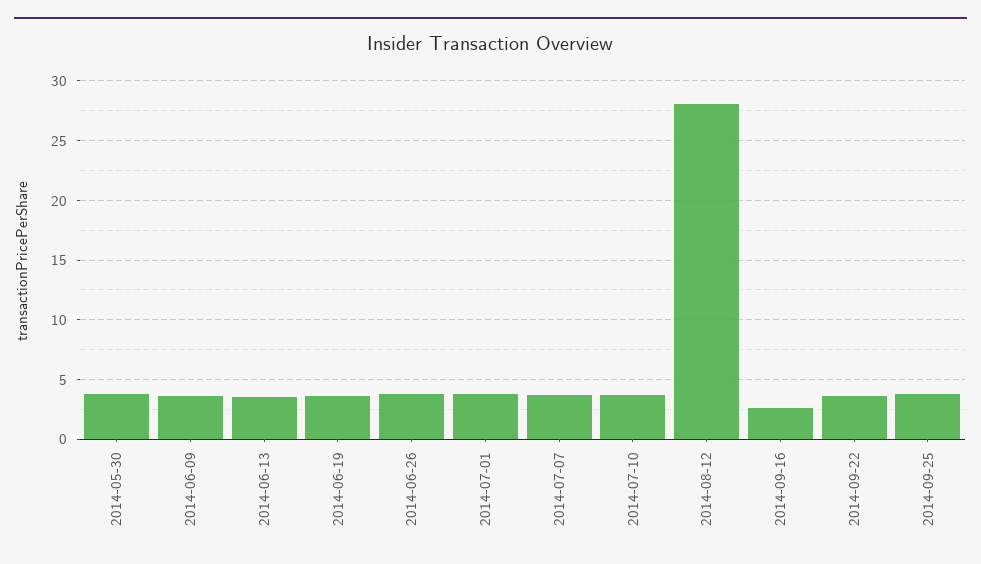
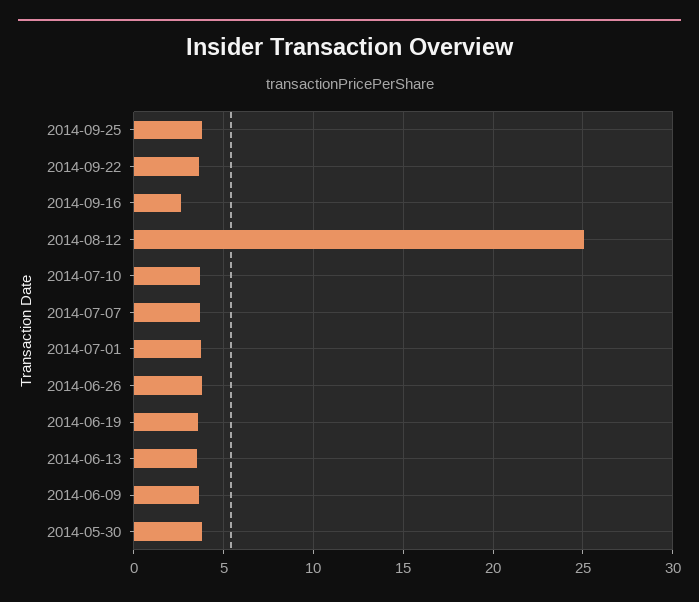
2014-08-12: 28 -> 25

